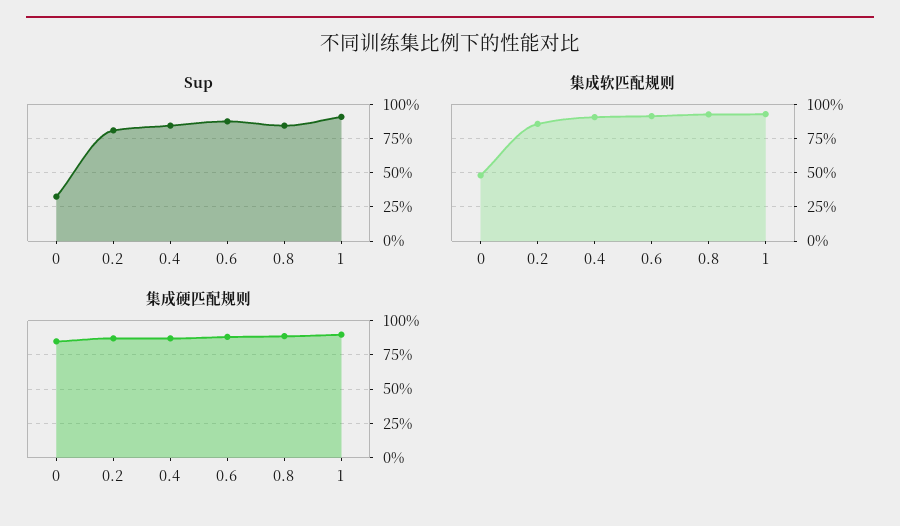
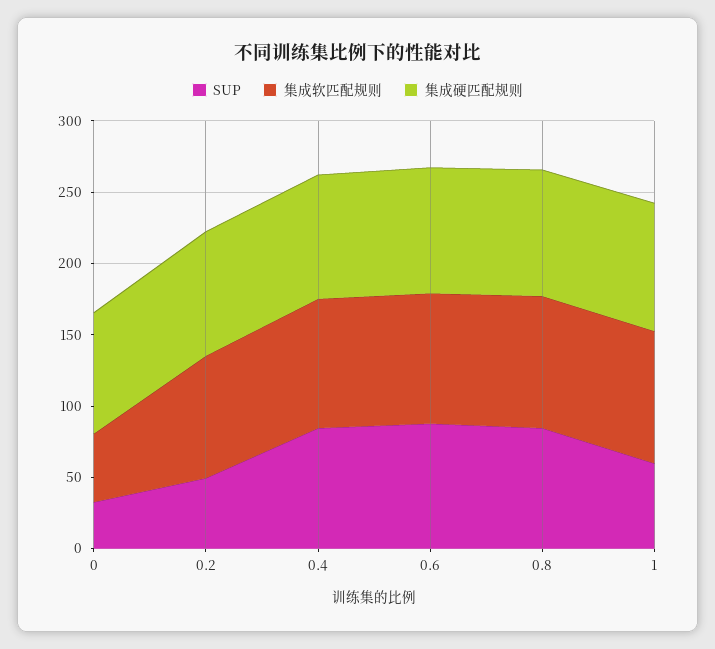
Sup, 0.2: 80 -> 50
Sup, 1: 90 -> 60

